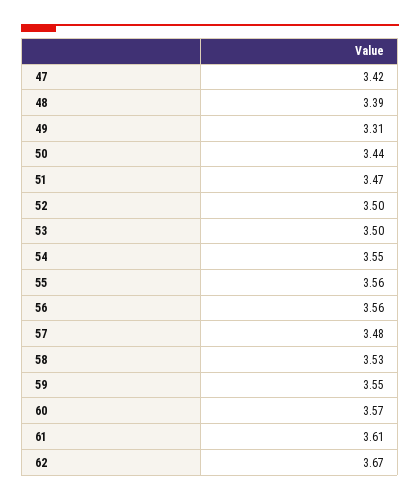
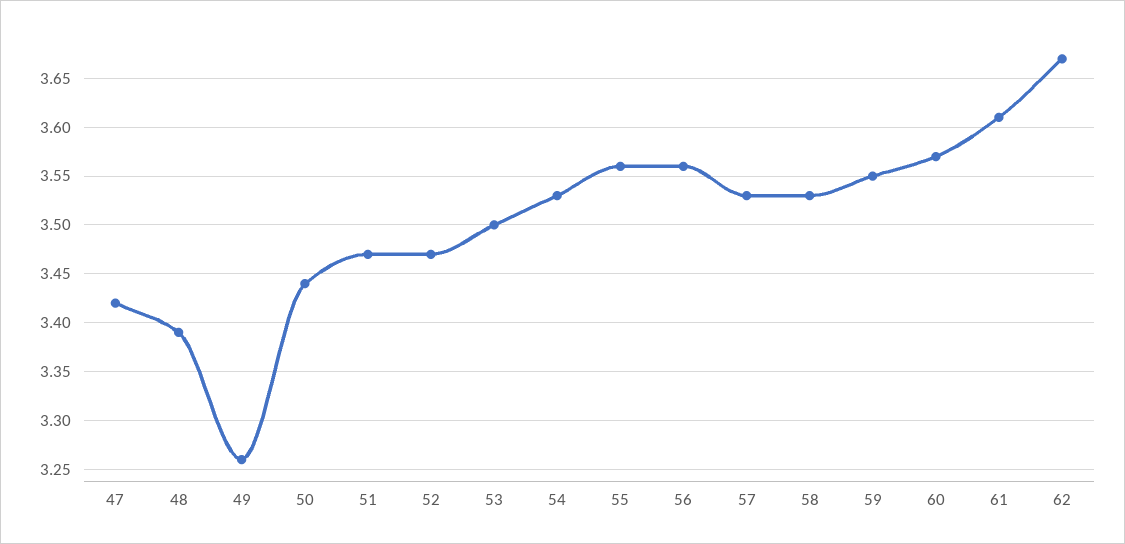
49: 3.31 -> 3.26
52: 3.5 -> 3.47
54: 3.55 -> 3.53
57: 3.48 -> 3.53

